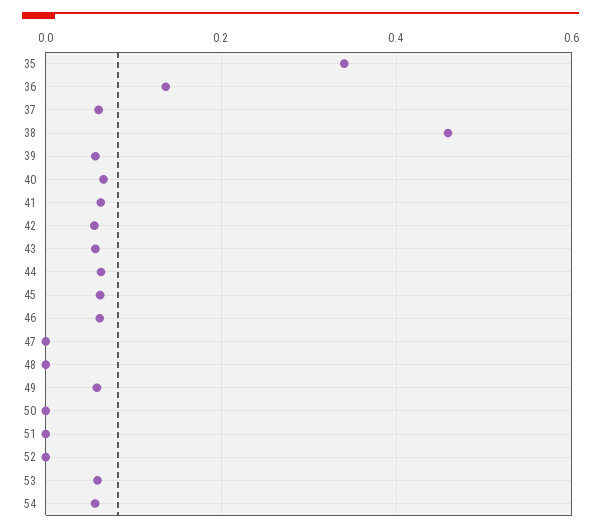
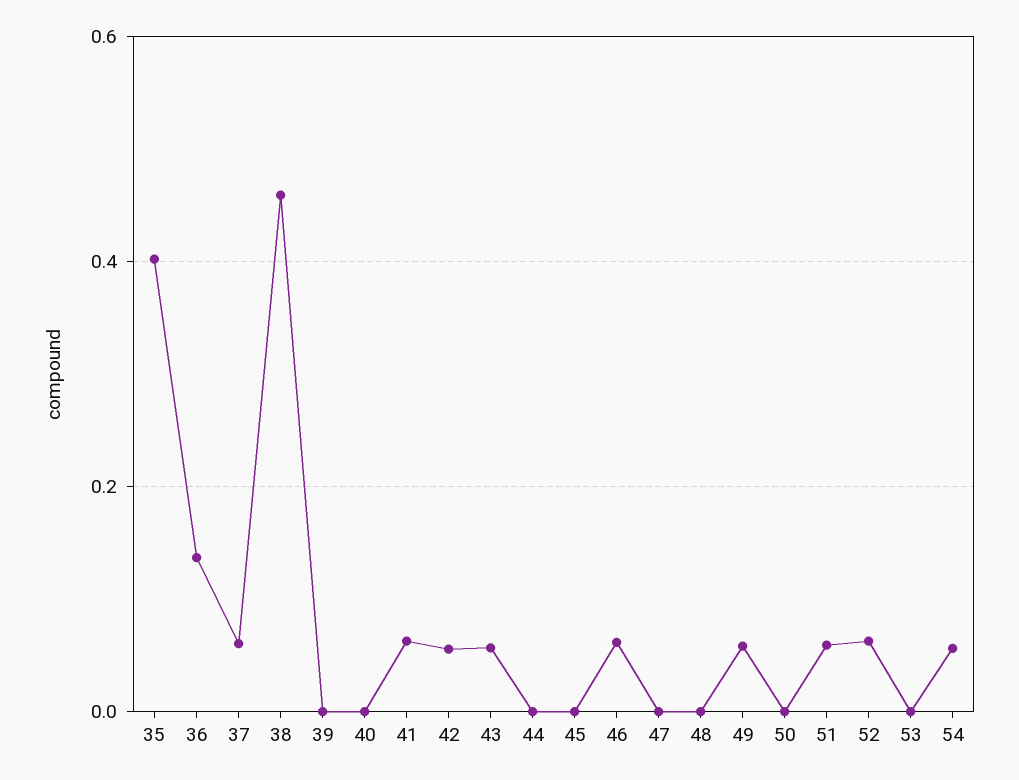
35: 0.34 -> 0.4
39: 0.06 -> 0
40: 0.06 -> 0
44: 0.06 -> 0
45: 0.06 -> 0
51: 0 -> 0.06
52: 0 -> 0.06
53: 0.06 -> 0

